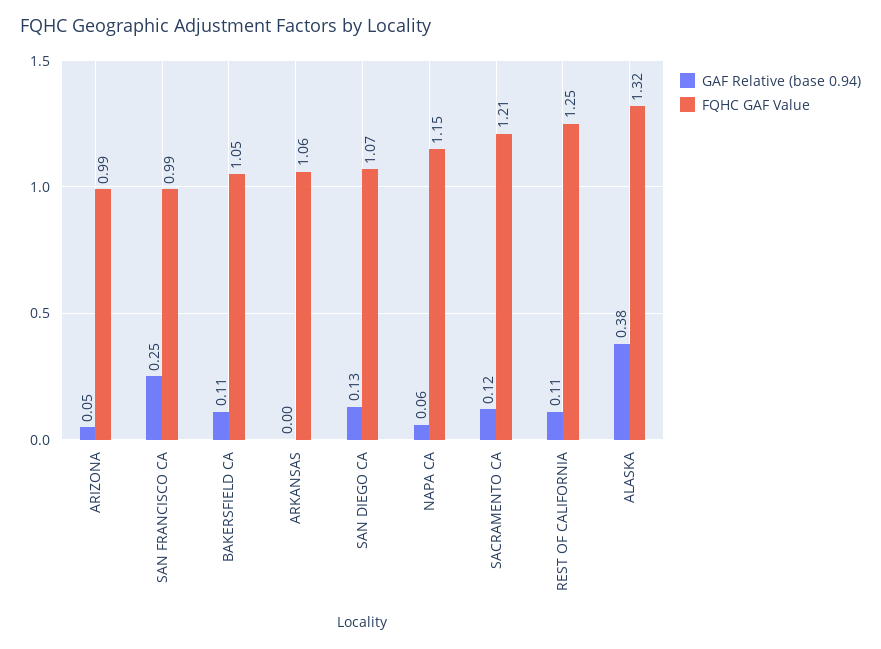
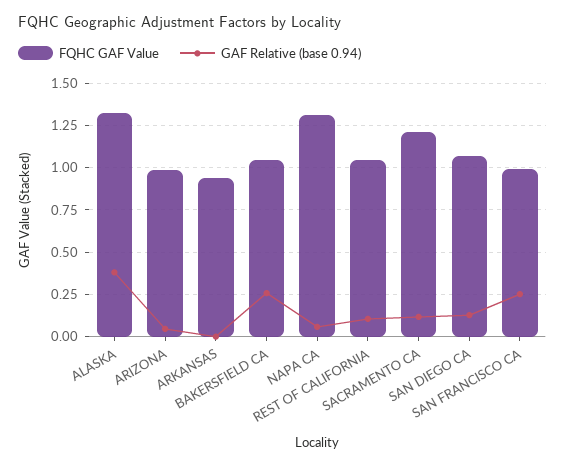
GAF Relative (base 0.94), BAKERSFIELD CA: 0.11 -> 0.25
FQHC GAF Value, ARKANSAS: 1.06 -> 0.95
FQHC GAF Value, NAPA CA: 1.15 -> 1.3
FQHC GAF Value, REST OF CALIFORNIA: 1.25 -> 1.05

